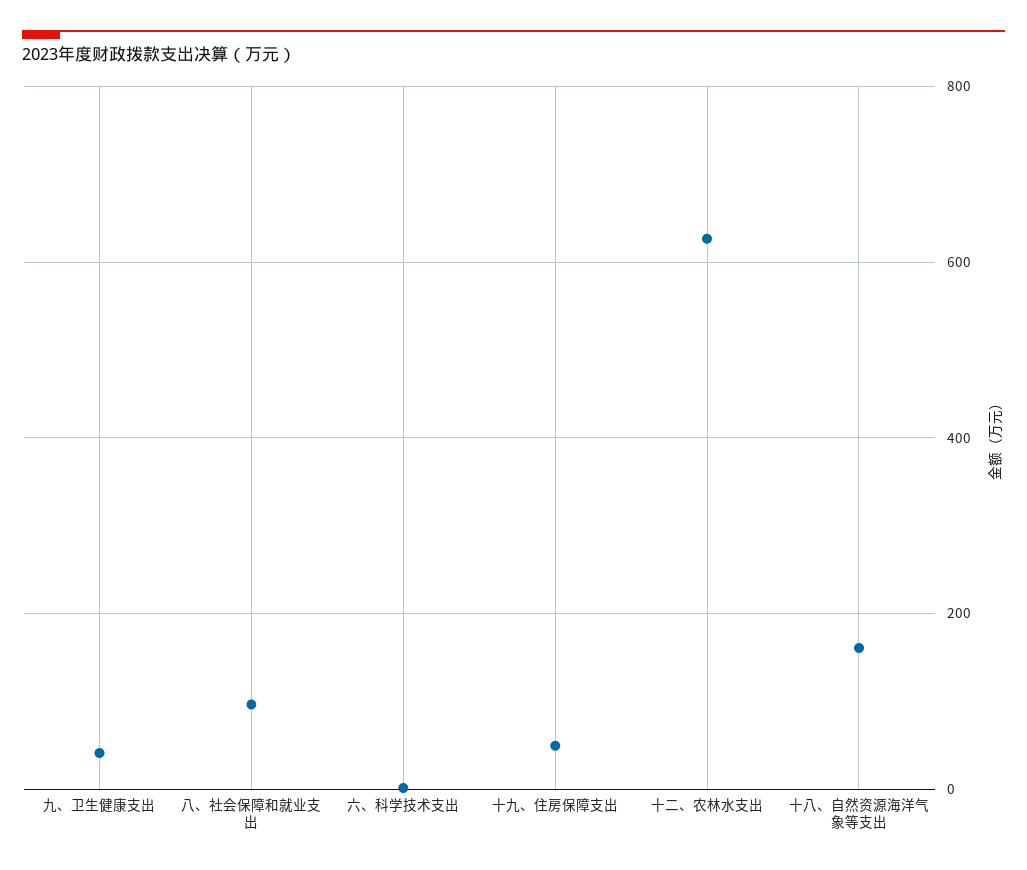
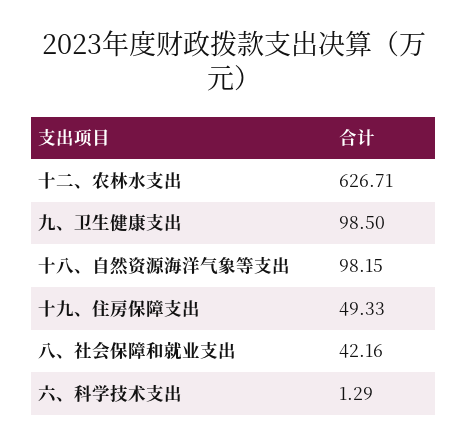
九、卫生健康支出: 40 -> 98.5
八、社会保障和就业支出: 100 -> 42.16
十八、自然资源海洋气象等支出: 160 -> 98.15

